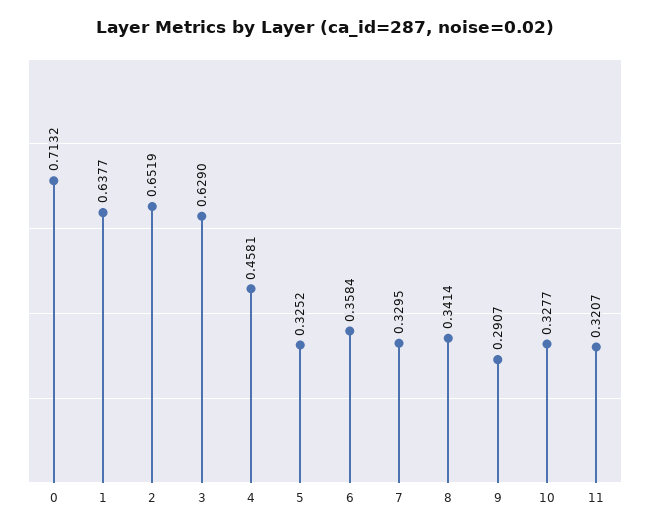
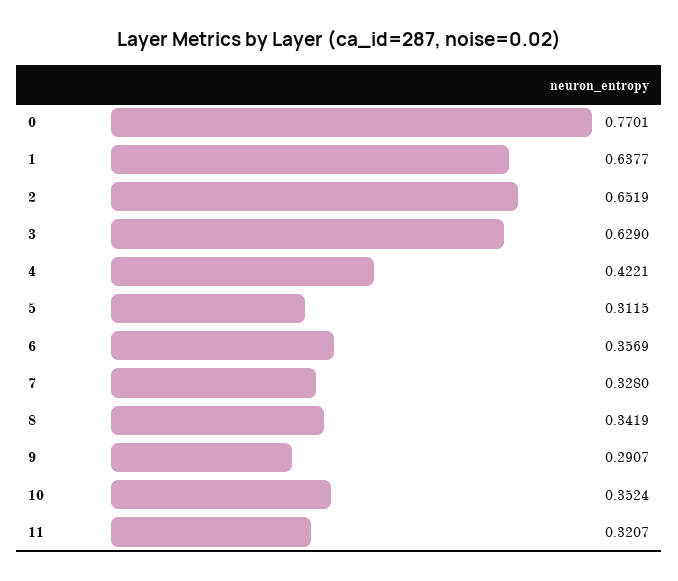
0: 0.7132 -> 0.7701
4: 0.4581 -> 0.4221
5: 0.3252 -> 0.3115
6: 0.3584 -> 0.3569
7: 0.3295 -> 0.328
8: 0.3414 -> 0.3419
10: 0.3277 -> 0.3524

